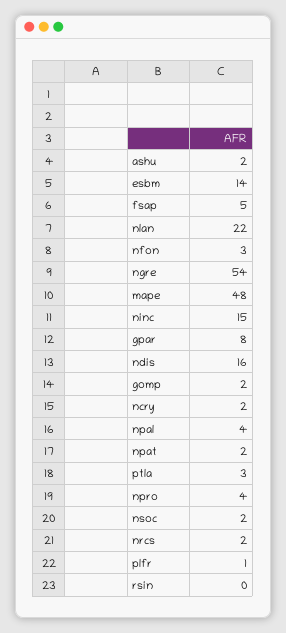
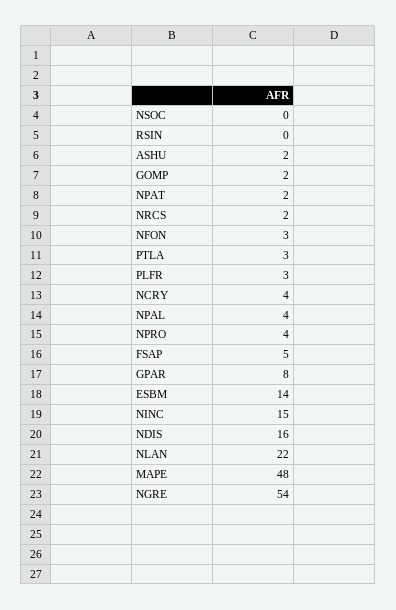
ncry: 2 -> 4
nsoc: 2 -> 0
plfr: 1 -> 3

